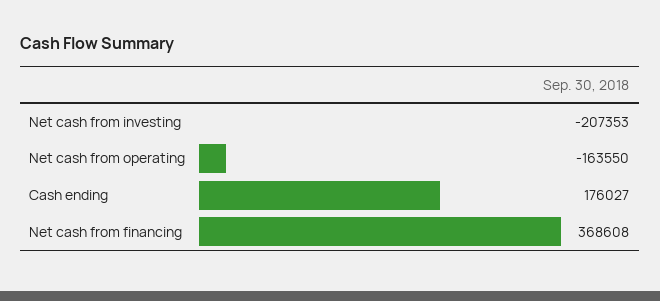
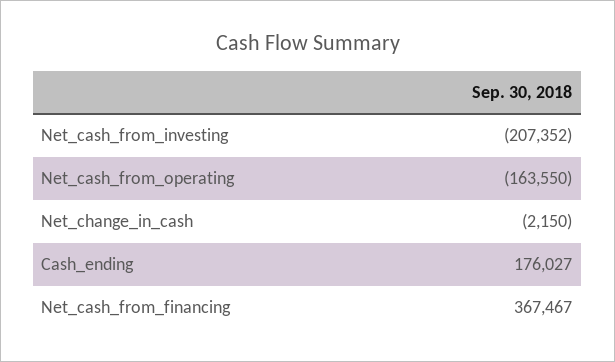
Net cash from investing: -207353 -> -207352
Net cash from financing: 368608 -> 367467
Net_change_in_cash: none -> -2150

